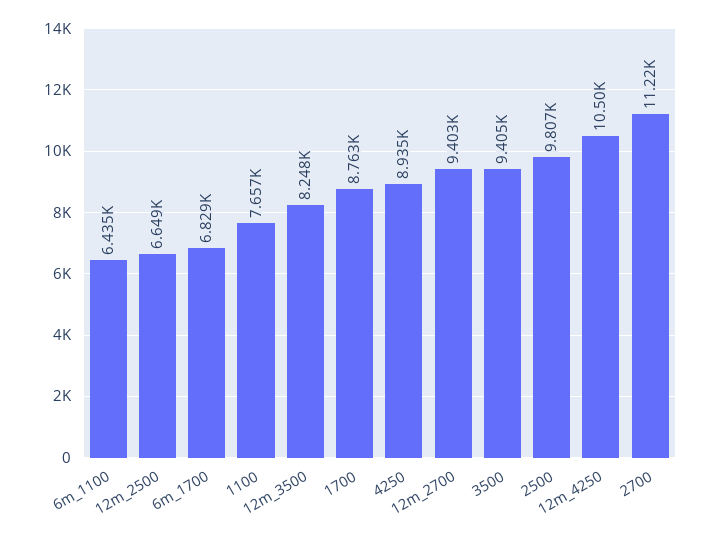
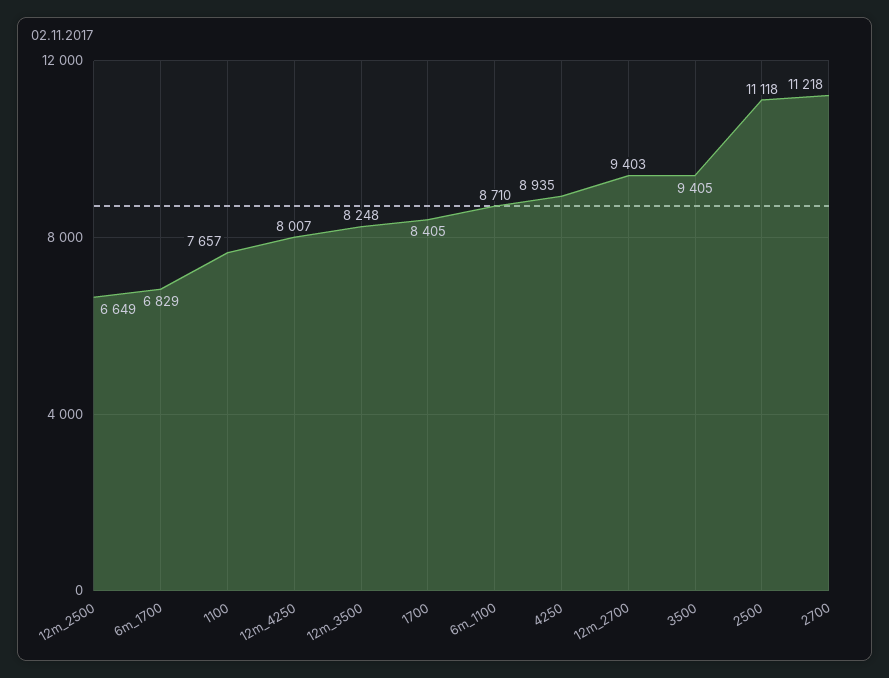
6m_1100: 6435 -> 8710
1700: 8763 -> 8405
2500: 9807 -> 11118
12m_4250: 10500 -> 8007

